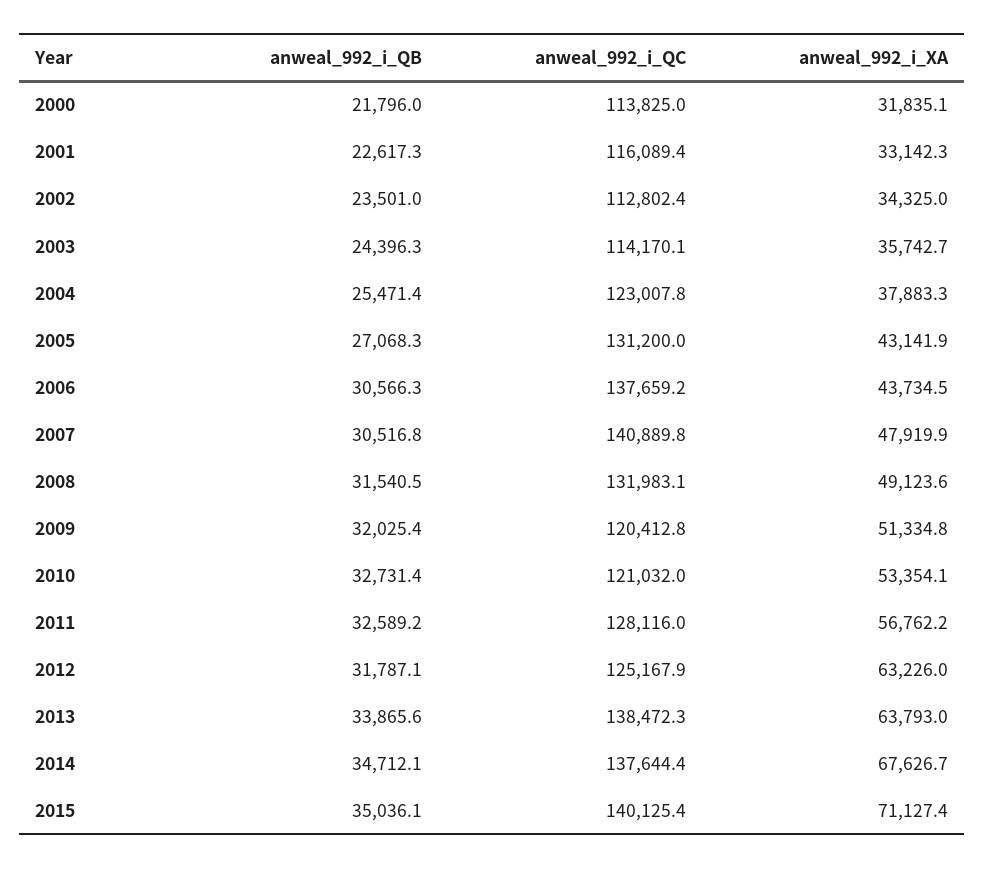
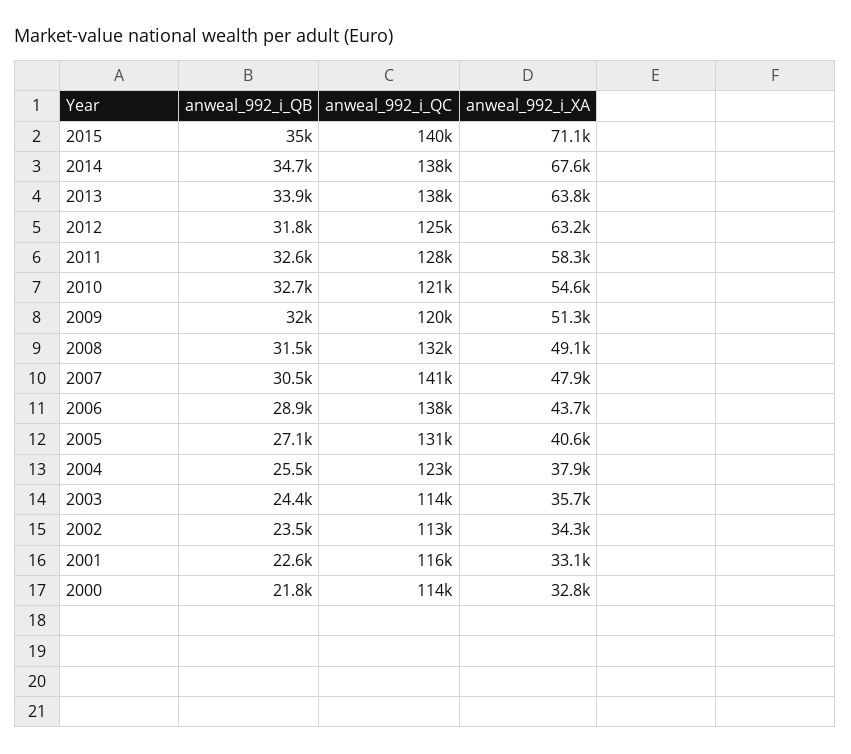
anweal_992_i_XA, 2000: 31835.1 -> 32800
anweal_992_i_XA, 2005: 43141.9 -> 40600
anweal_992_i_QB, 2006: 30566.3 -> 28900
anweal_992_i_XA, 2010: 53354.1 -> 54600
anweal_992_i_XA, 2011: 56762.2 -> 58300

